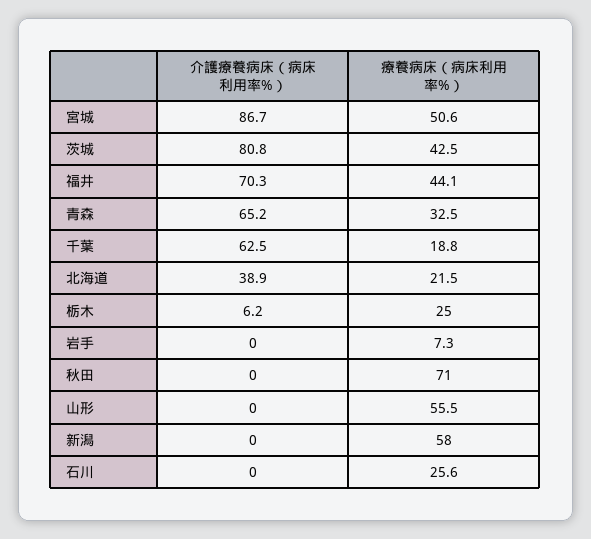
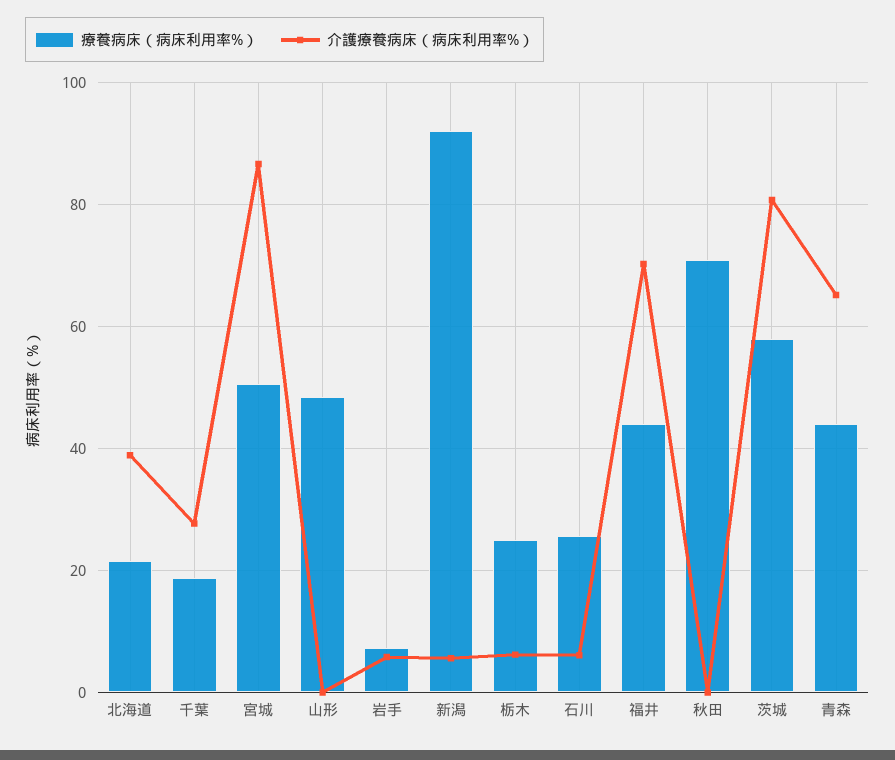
療養病床（病床利用率%）, 茨城: 42.5 -> 58
療養病床（病床利用率%）, 青森: 32.5 -> 44
介護療養病床（病床利用率%）, 千葉: 62.5 -> 28
介護療養病床（病床利用率%）, 岩手: 0 -> 6
療養病床（病床利用率%）, 山形: 55.5 -> 48
介護療養病床（病床利用率%）, 新潟: 0 -> 6
療養病床（病床利用率%）, 新潟: 58 -> 92
介護療養病床（病床利用率%）, 石川: 0 -> 6

